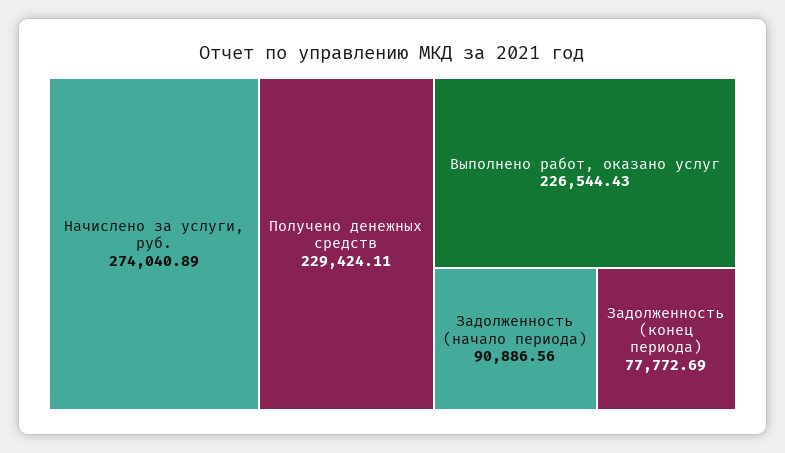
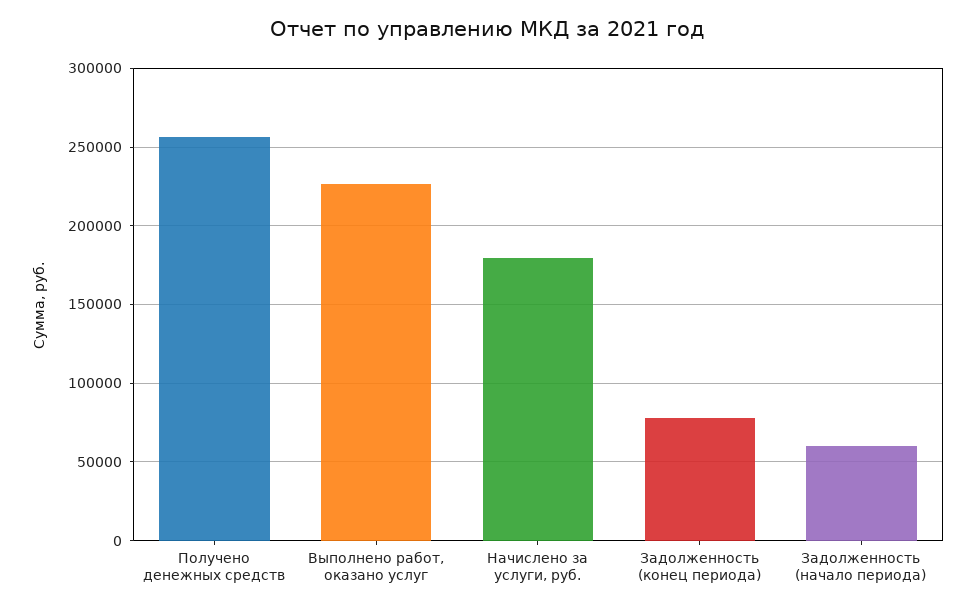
Начислено за услуги, руб.: 274040.89 -> 180000
Получено денежных средств: 229424.11 -> 255000
Задолженность (начало периода): 90886.56 -> 60000

